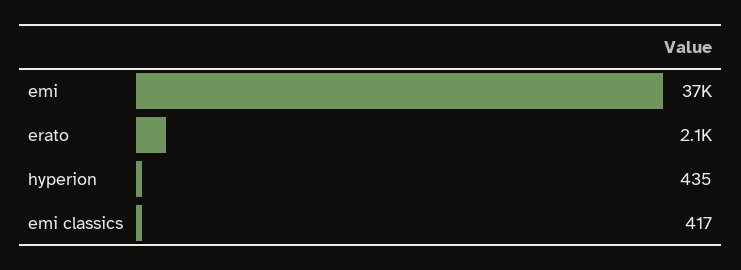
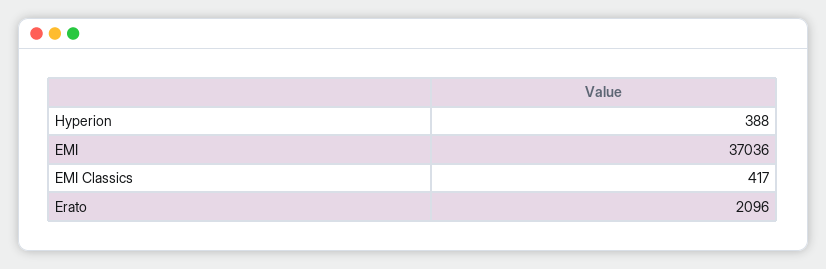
hyperion: 435 -> 388

